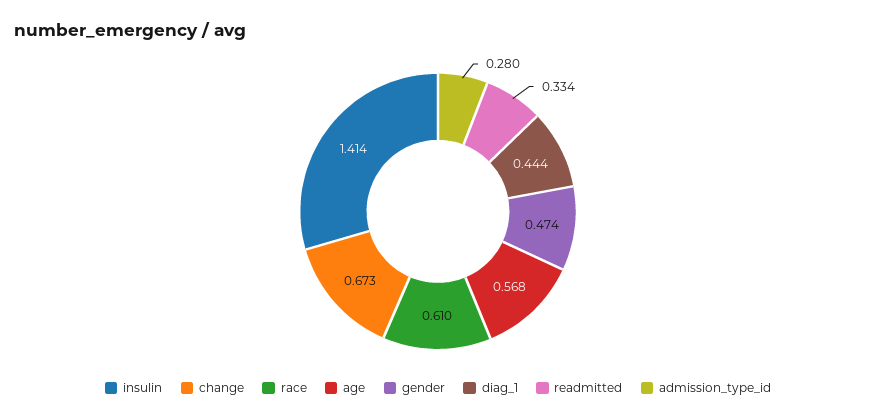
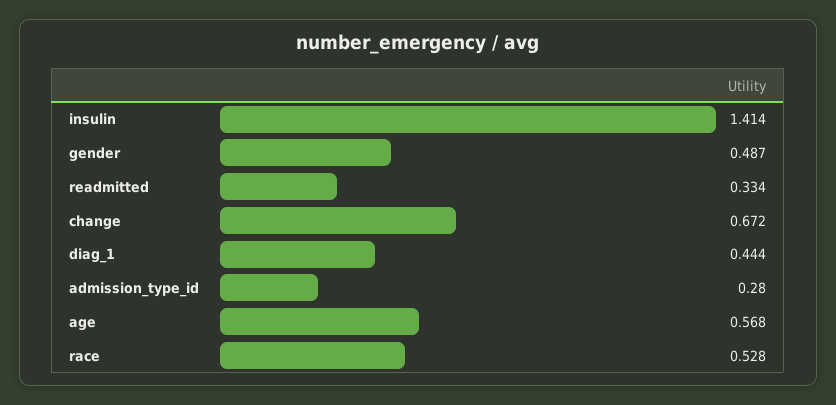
change: 0.673 -> 0.672
race: 0.61 -> 0.528
gender: 0.474 -> 0.487

